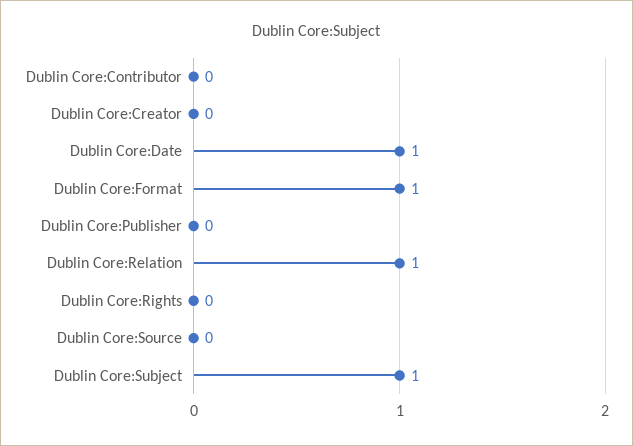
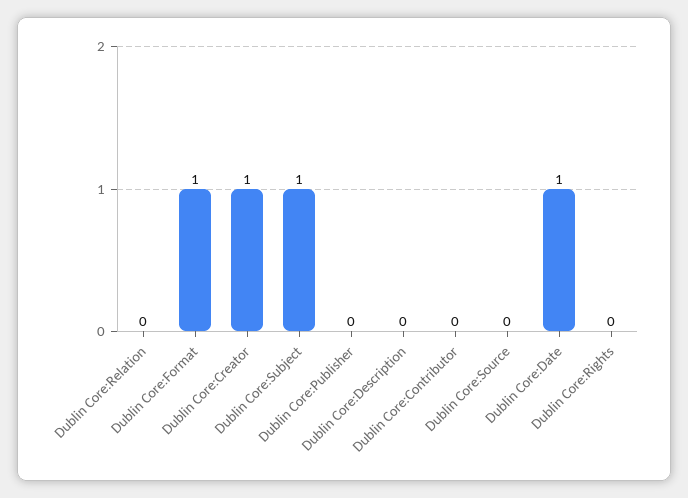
Dublin Core:Creator: 0 -> 1
Dublin Core:Relation: 1 -> 0
Dublin Core:Description: none -> 0

